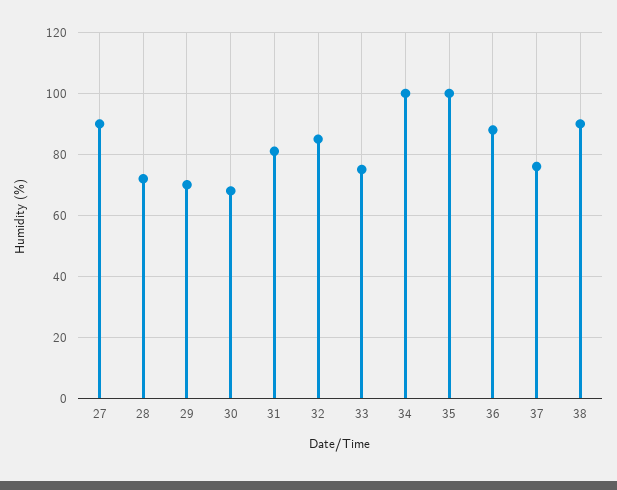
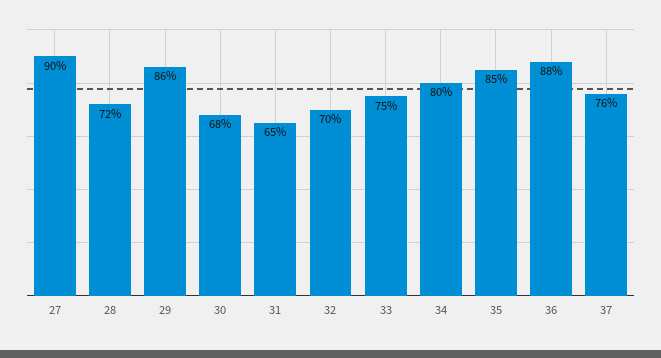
29: 70 -> 86
31: 80 -> 65
32: 85 -> 70
34: 100 -> 80
35: 100 -> 85
38: 90 -> none

